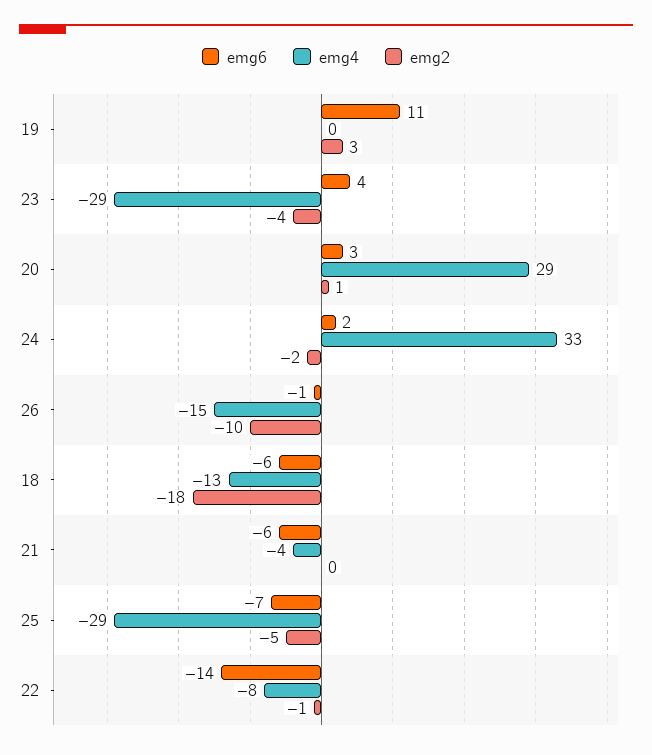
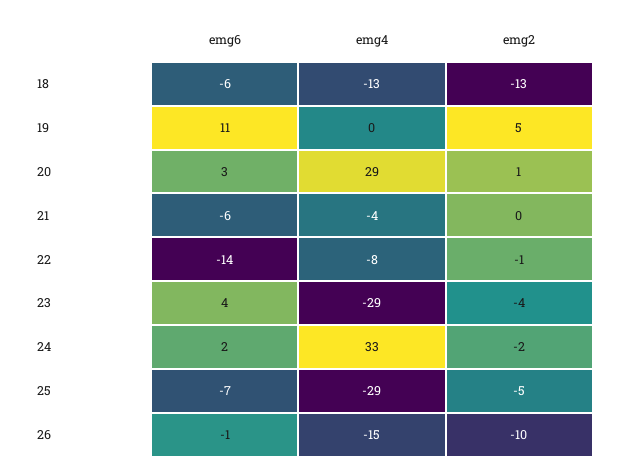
emg2, 19: 3 -> 5
emg2, 18: -18 -> -13

